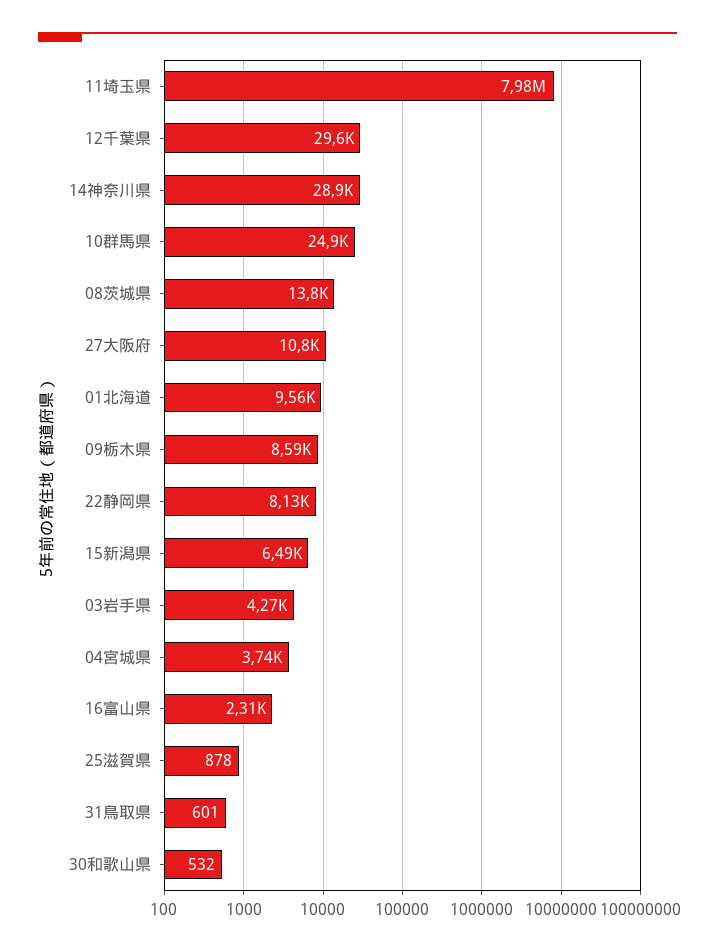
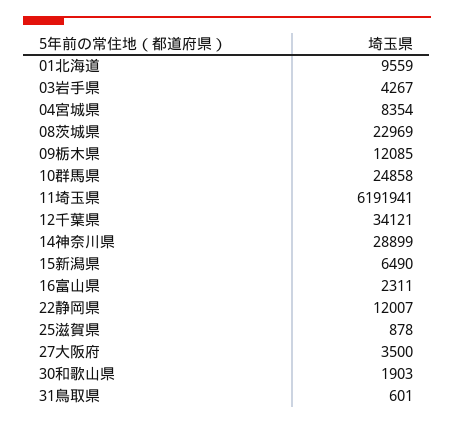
11埼玉県: 7980000 -> 6191941
12千葉県: 29600 -> 34121
08茨城県: 13800 -> 22969
27大阪府: 10800 -> 3500
09栃木県: 8590 -> 12085
22静岡県: 8130 -> 12007
04宮城県: 3740 -> 8354
30和歌山県: 532 -> 1903

